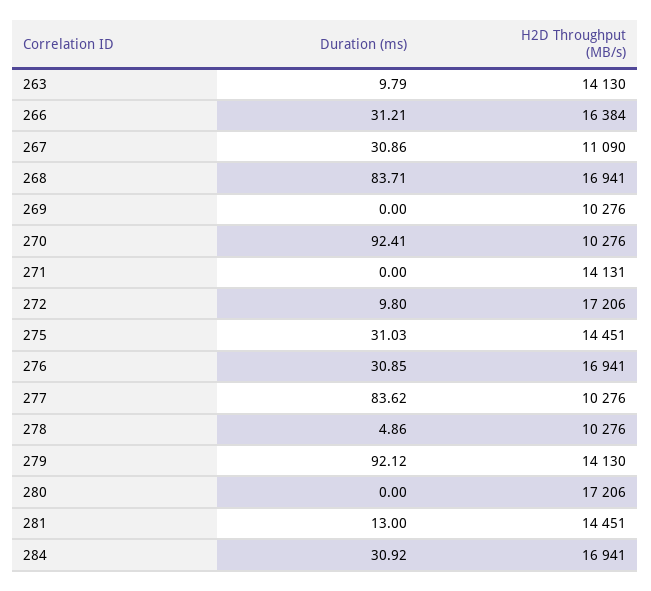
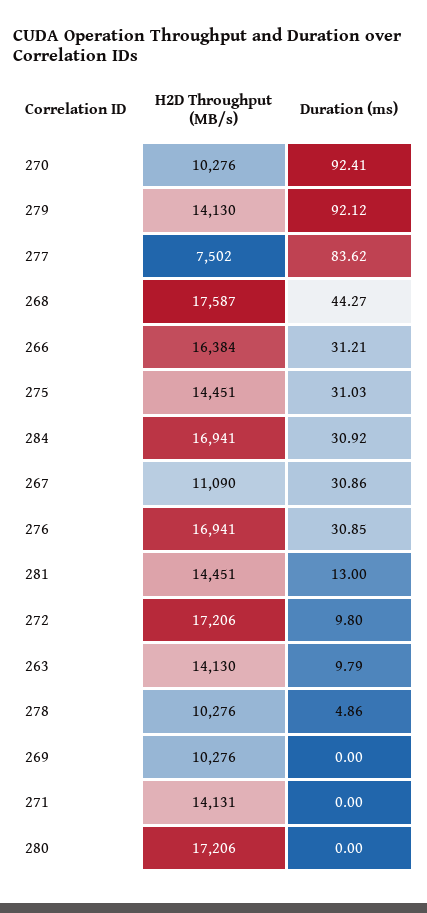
Duration (ms), 268: 83.71 -> 44.27
H2D Throughput (MB/s), 268: 16941 -> 17587
H2D Throughput (MB/s), 277: 10276 -> 7502

